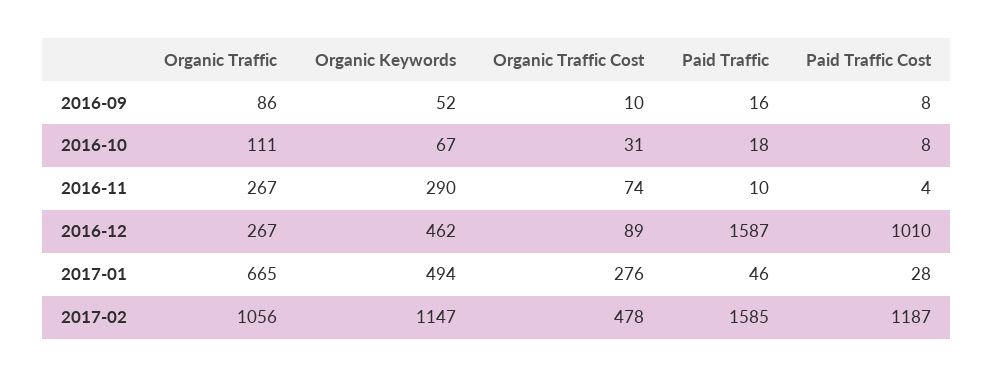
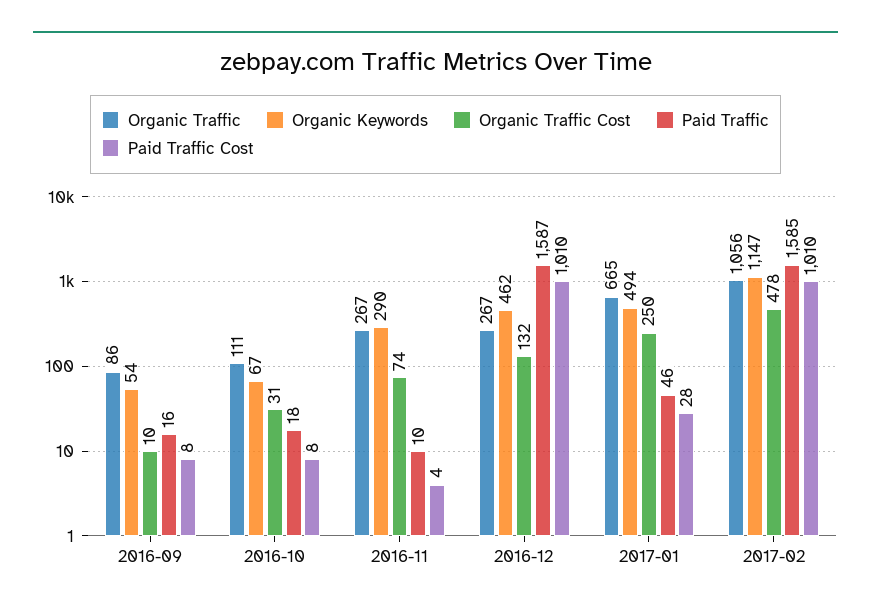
Organic Keywords, 2016-09: 52 -> 54
Organic Traffic Cost, 2016-12: 89 -> 132
Organic Traffic Cost, 2017-01: 276 -> 250
Paid Traffic Cost, 2017-02: 1187 -> 1010

